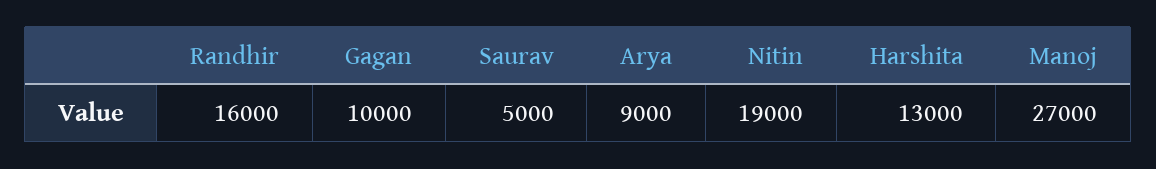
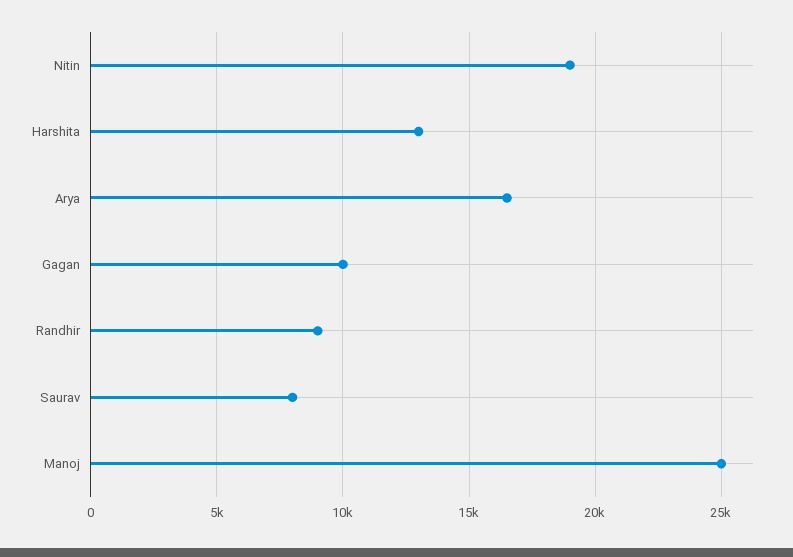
Randhir: 16000 -> 9000
Saurav: 5000 -> 8000
Arya: 9000 -> 16500
Manoj: 27000 -> 25000

